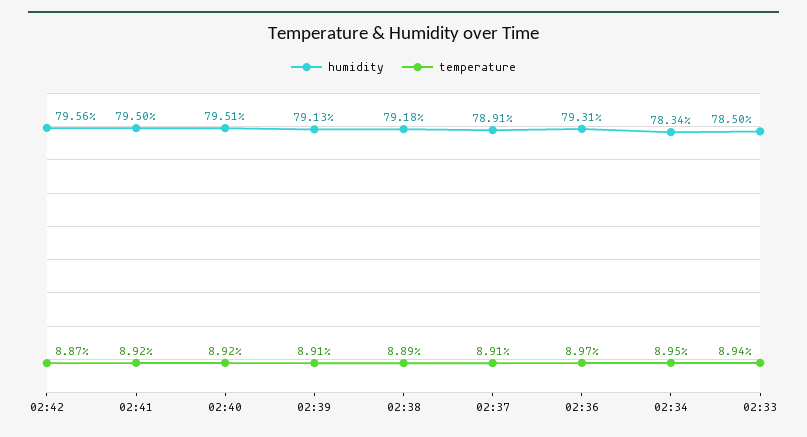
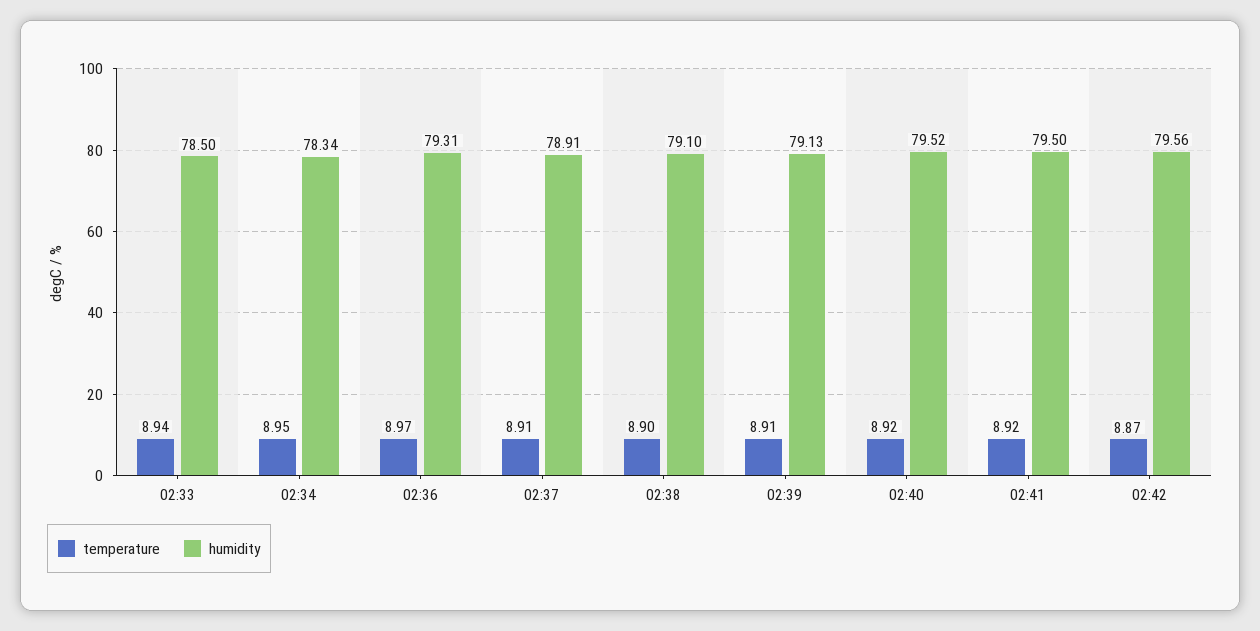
humidity, 02:40: 79.51 -> 79.52
humidity, 02:38: 79.18 -> 79.1
temperature, 02:38: 8.89 -> 8.9

